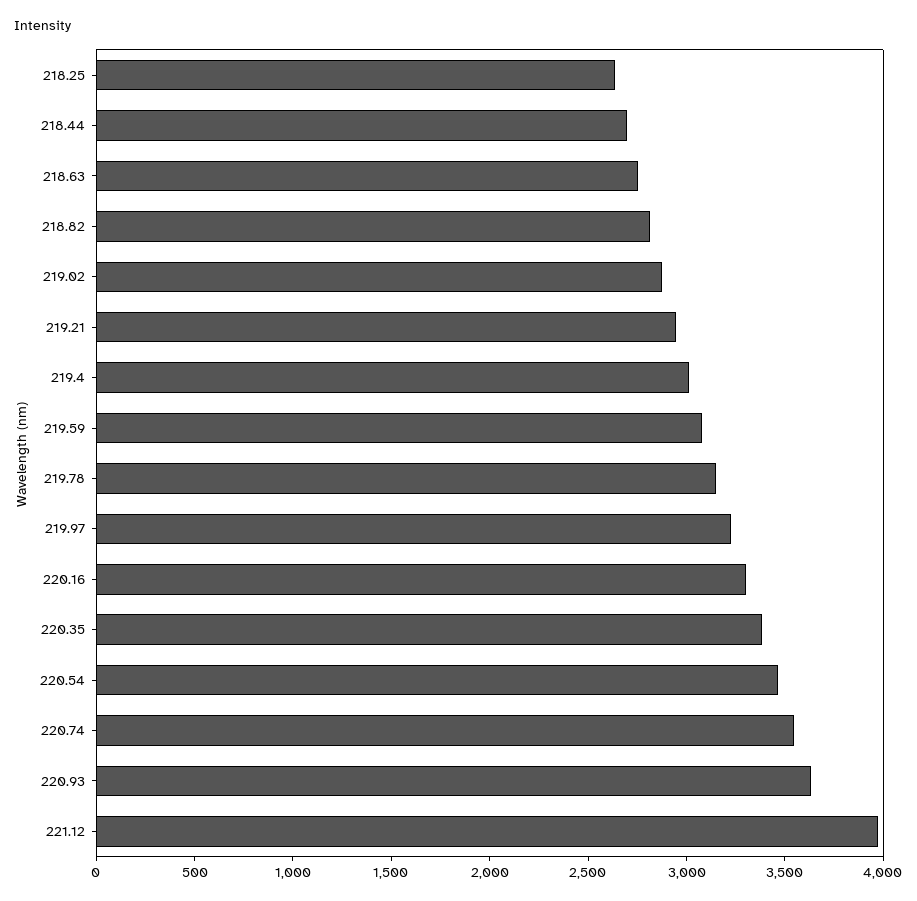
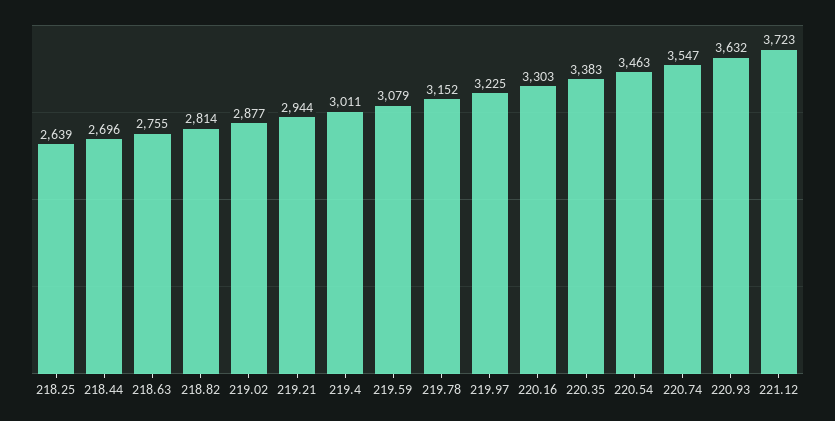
221.12: 4000 -> 3723

